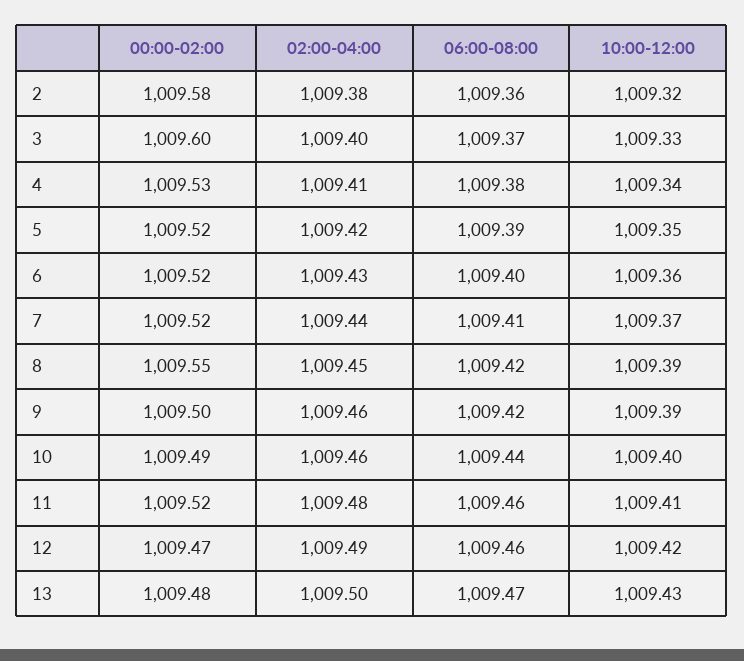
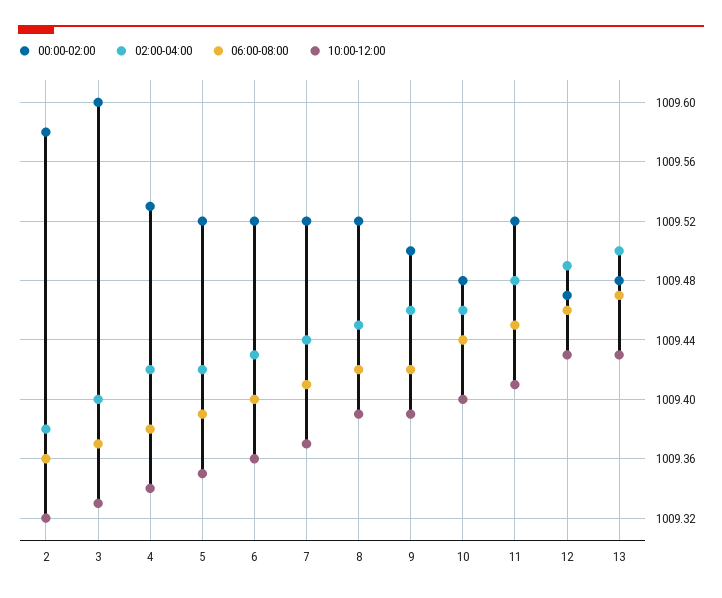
02:00-04:00, 4: 1009.41 -> 1009.42
00:00-02:00, 8: 1009.55 -> 1009.52
00:00-02:00, 10: 1009.49 -> 1009.48
06:00-08:00, 11: 1009.46 -> 1009.45
10:00-12:00, 12: 1009.42 -> 1009.43

